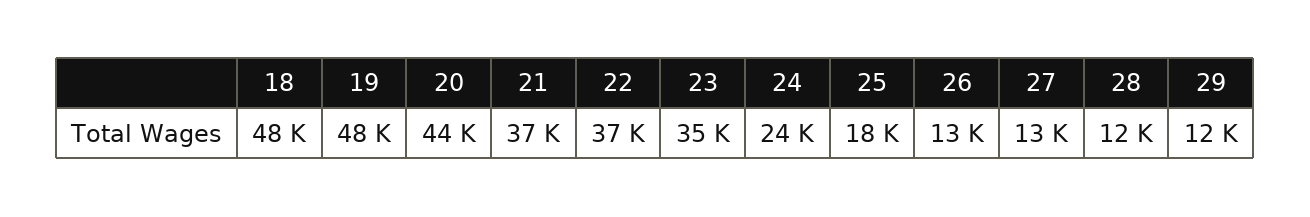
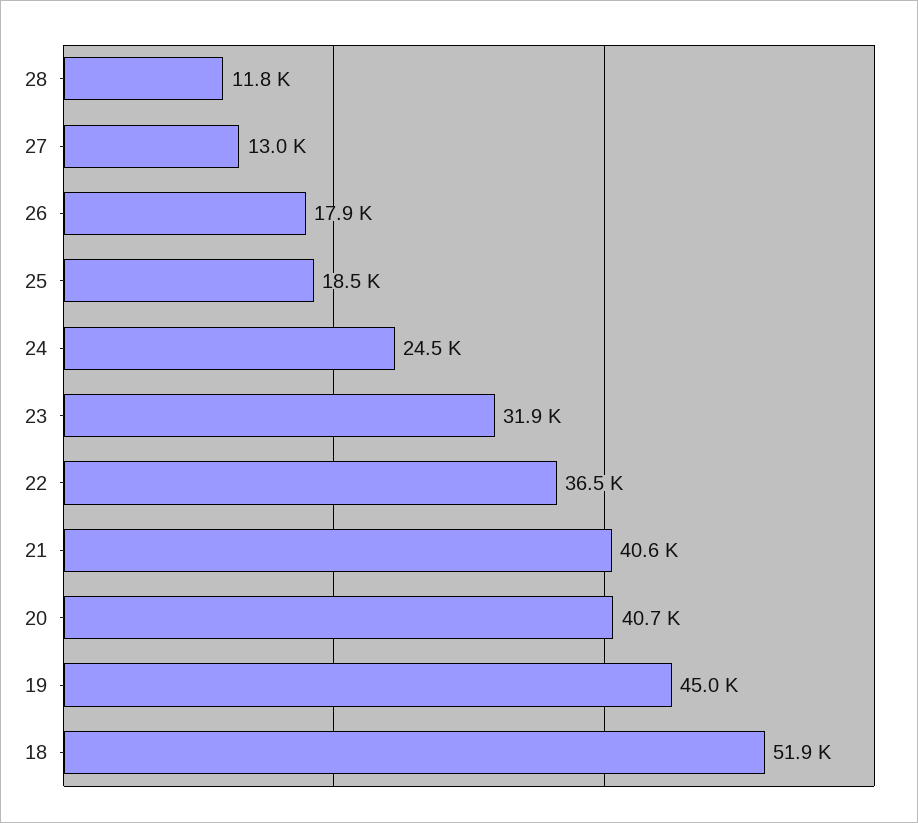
18: 48000 -> 51900
19: 48000 -> 45000
20: 44000 -> 40700
21: 37000 -> 40600
23: 35000 -> 31900
26: 13000 -> 17900
29: 12000 -> none

